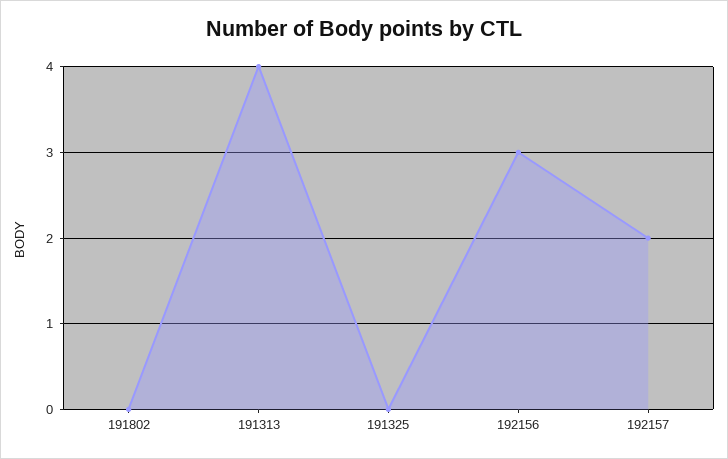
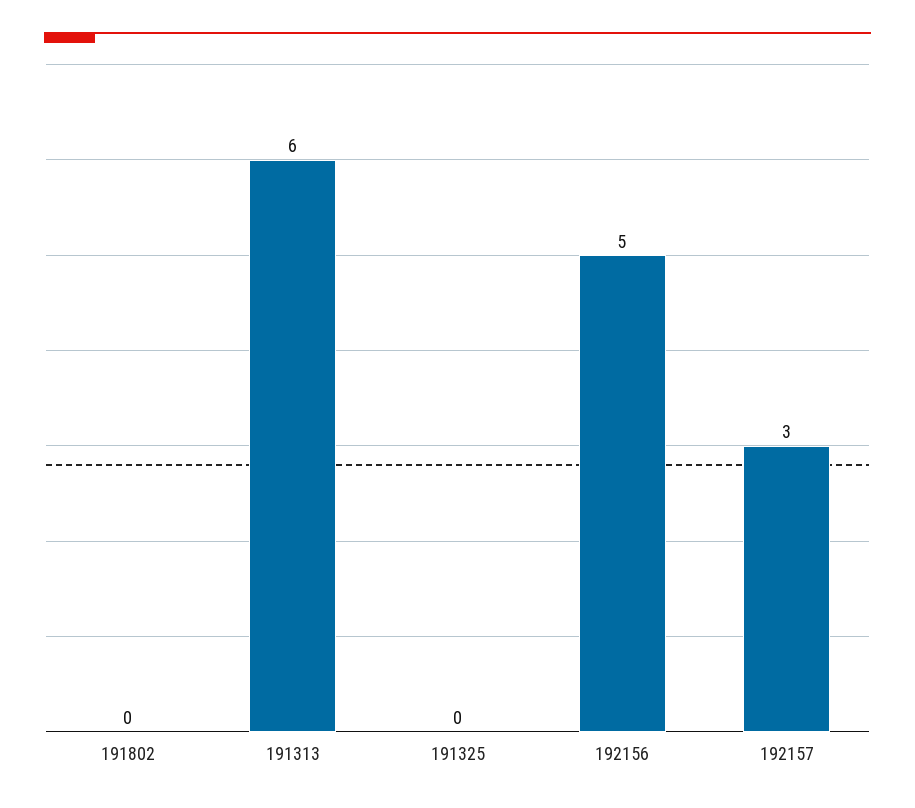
191313: 4 -> 6
192156: 3 -> 5
192157: 2 -> 3

